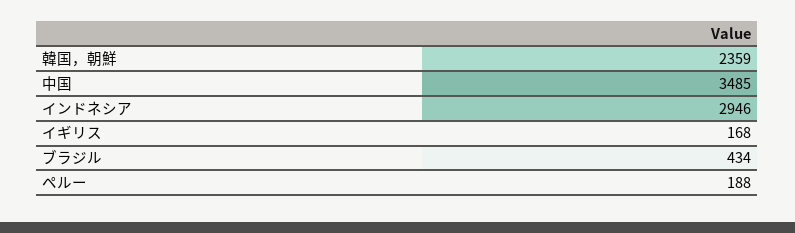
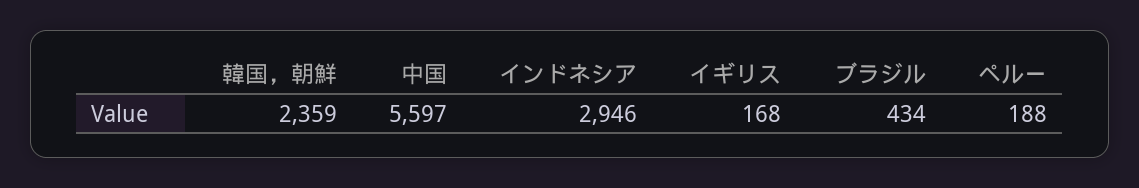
中国: 3485 -> 5597

